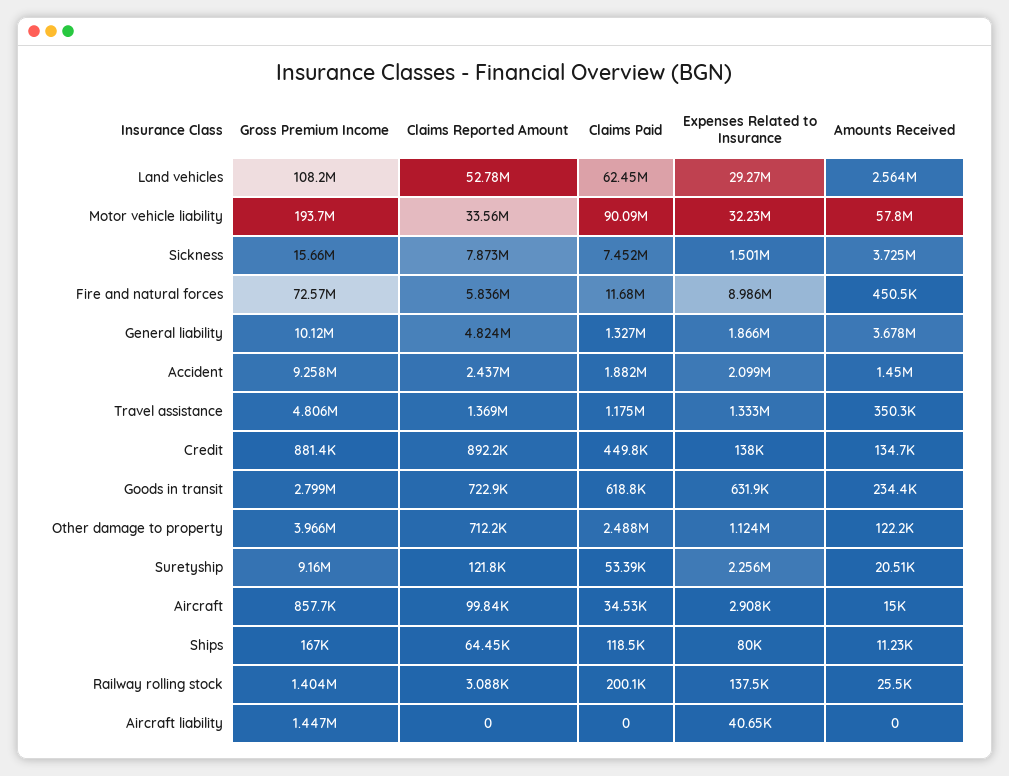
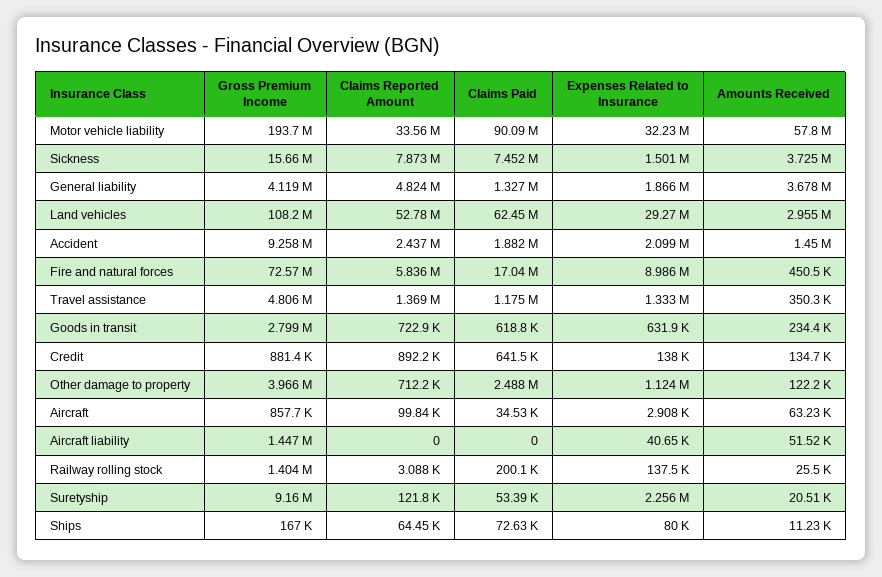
Amounts Received, Land vehicles: 2564000 -> 2955000
Claims Paid, Fire and natural forces: 11680000 -> 17040000
Gross Premium Income, General liability: 10120000 -> 4119000
Claims Paid, Credit: 449800 -> 641500
Amounts Received, Aircraft: 15000 -> 63230
Claims Paid, Ships: 118500 -> 72630
Amounts Received, Aircraft liability: 0 -> 51520

